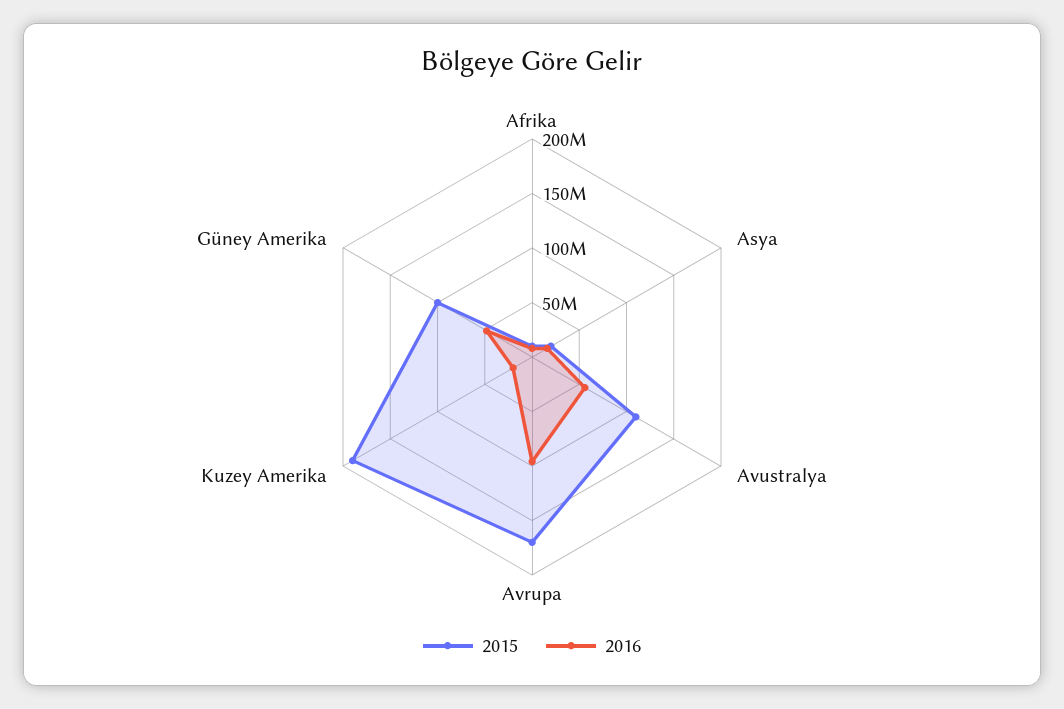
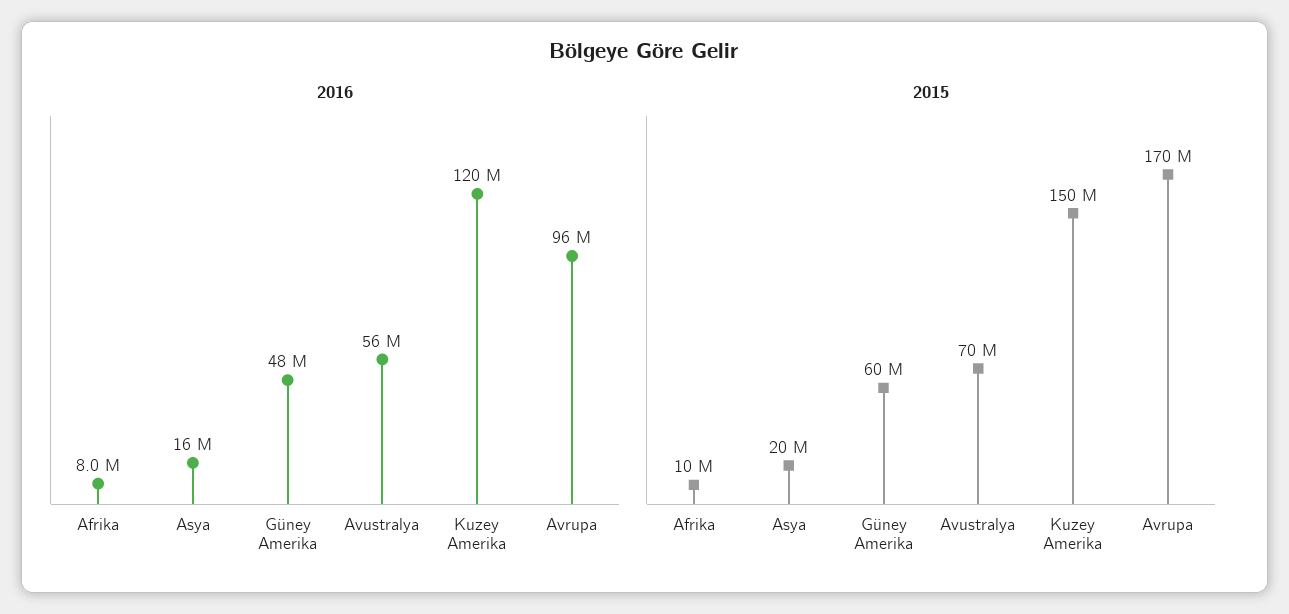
2015, Avustralya: 110000000 -> 70000000
2015, Kuzey Amerika: 190000000 -> 150000000
2016, Kuzey Amerika: 20000000 -> 120000000
2015, Güney Amerika: 100000000 -> 60000000

